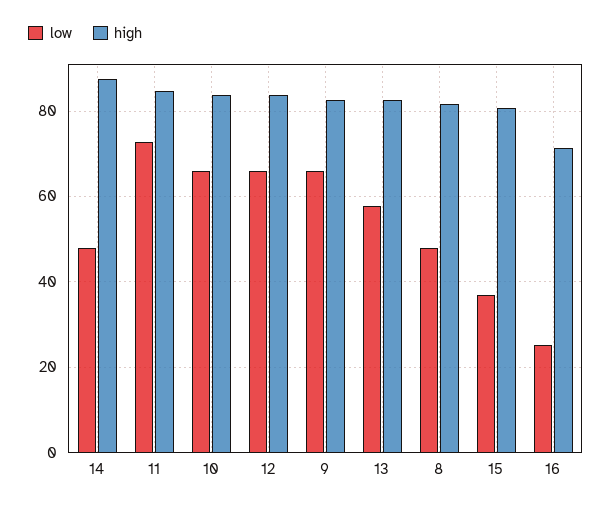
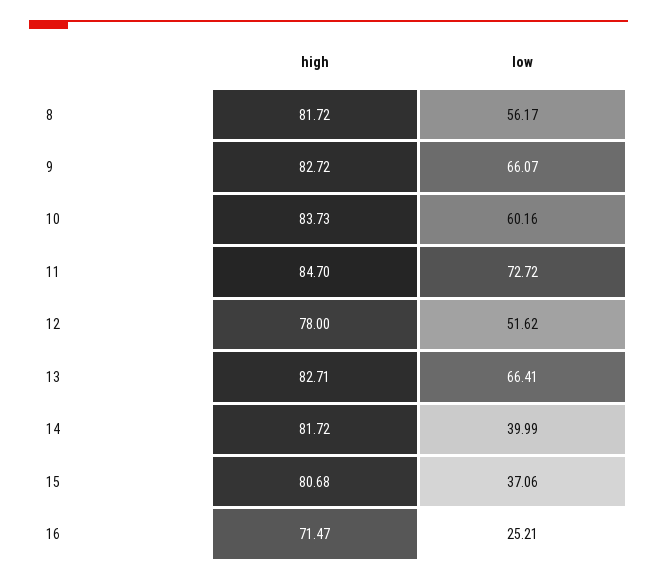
low, 14: 48 -> 39.99
high, 14: 88 -> 81.72
low, 10: 66 -> 60.16
low, 12: 66 -> 51.62
high, 12: 84 -> 78
low, 13: 58 -> 66.41
low, 8: 48 -> 56.17

